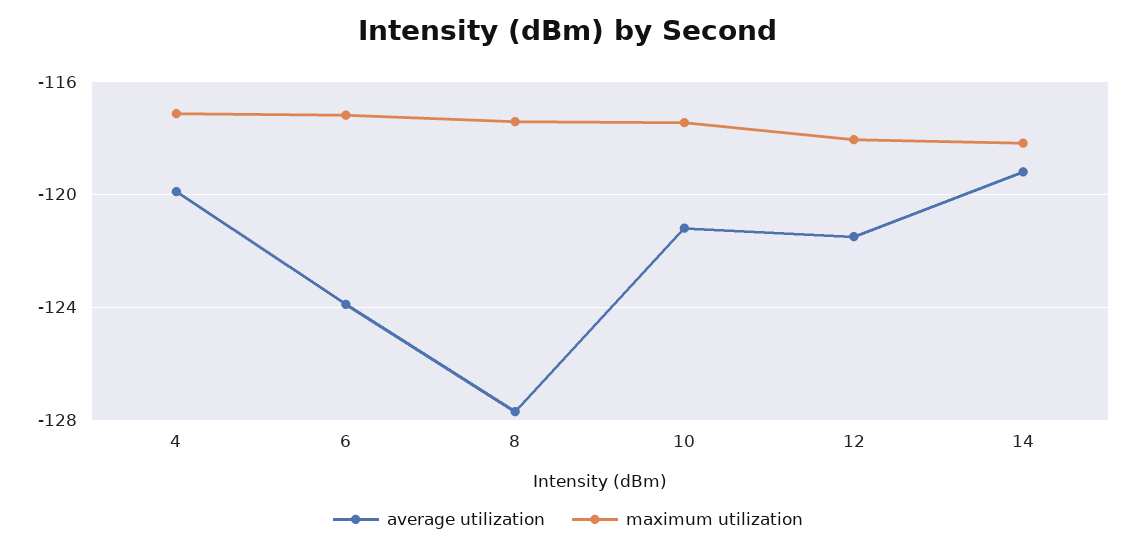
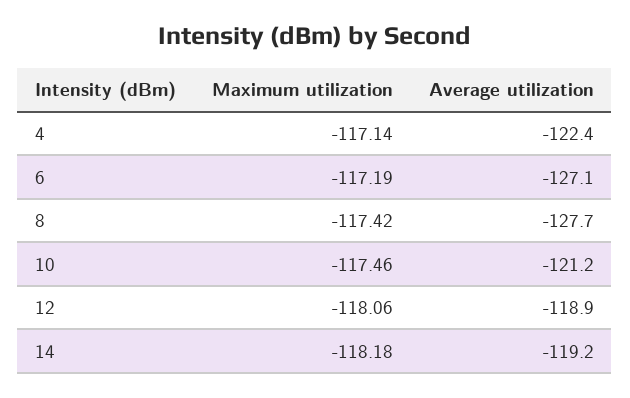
average utilization, 4: -120 -> -122.4
average utilization, 6: -124 -> -127.1
average utilization, 12: -121.5 -> -118.9

